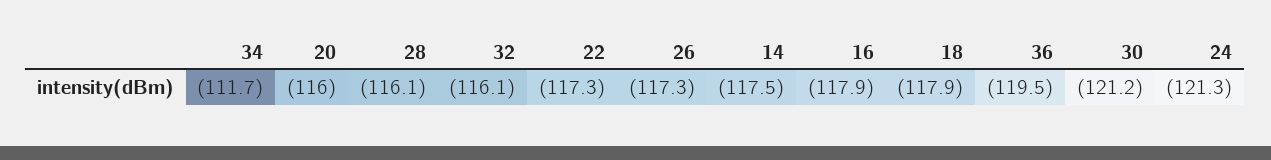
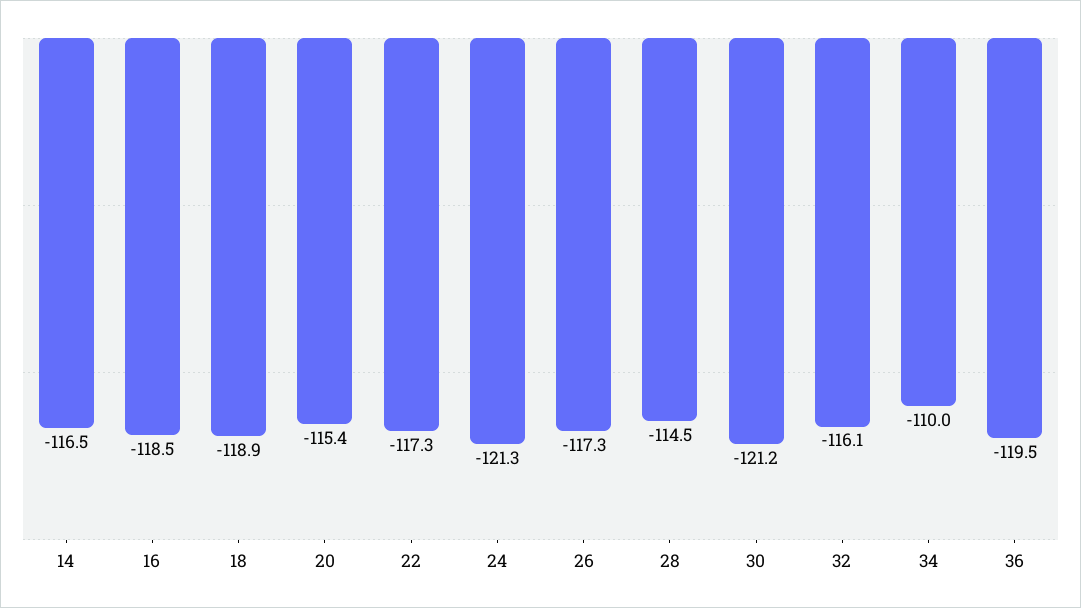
34: -111.7 -> -110
20: -116 -> -115.4
28: -116.1 -> -114.5
14: -117.5 -> -116.5
16: -117.9 -> -118.5
18: -117.9 -> -118.9

